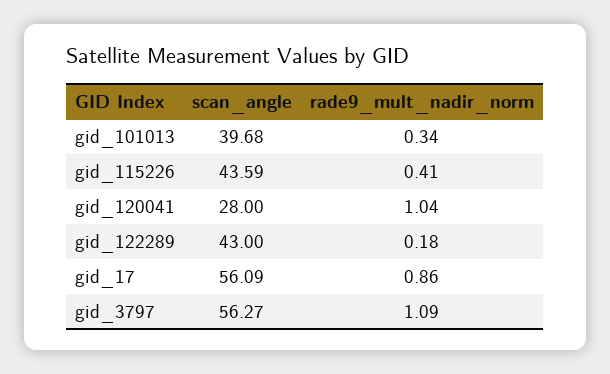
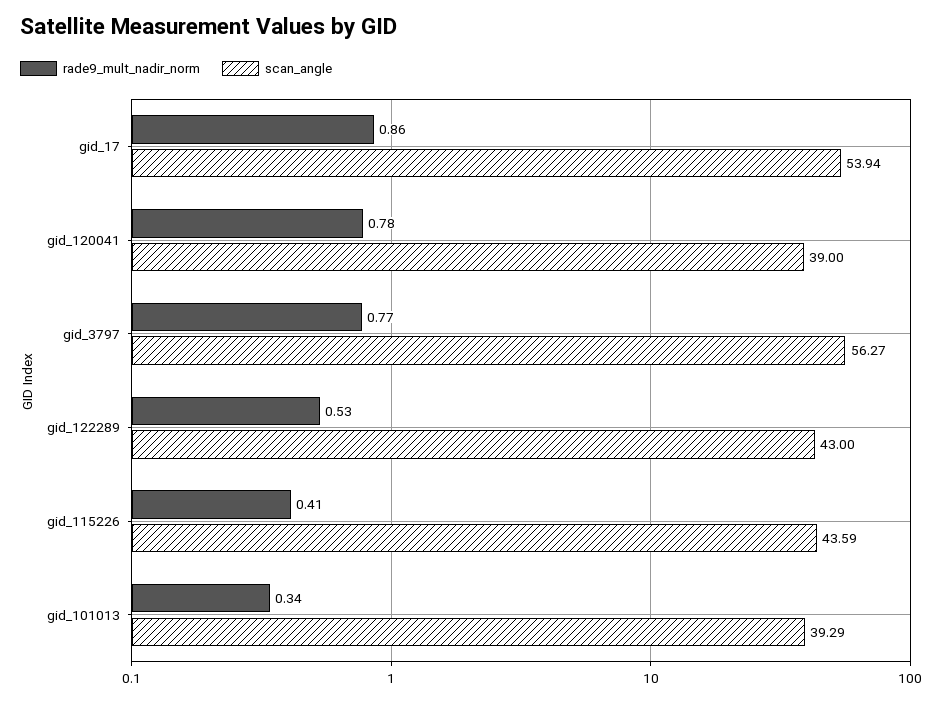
scan_angle, gid_101013: 39.68 -> 39.29
scan_angle, gid_120041: 28 -> 39
rade9_mult_nadir_norm, gid_120041: 1.04 -> 0.78
rade9_mult_nadir_norm, gid_122289: 0.18 -> 0.53
scan_angle, gid_17: 56.09 -> 53.94
rade9_mult_nadir_norm, gid_3797: 1.09 -> 0.77

